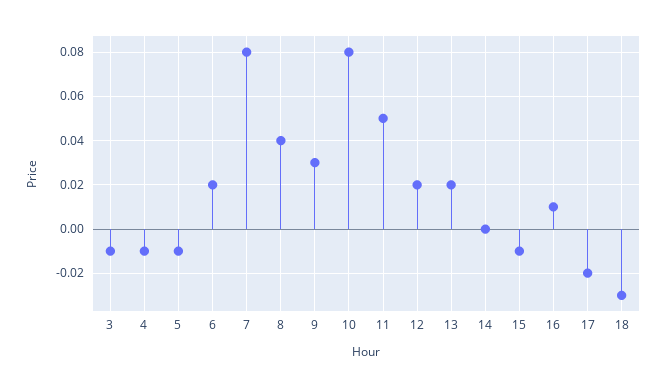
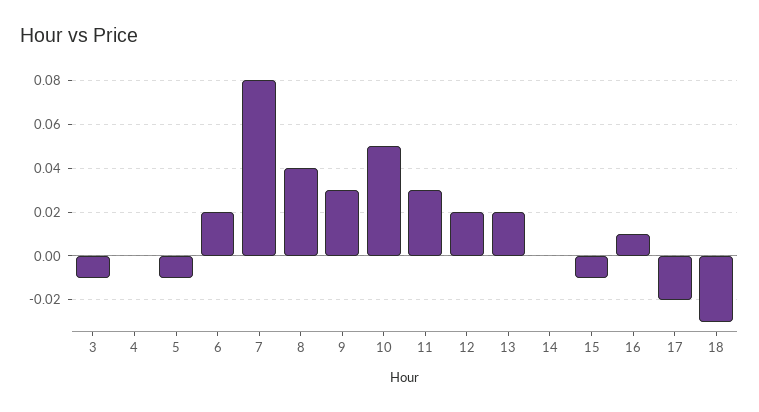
4: -0.01 -> 0
10: 0.08 -> 0.05
11: 0.05 -> 0.03

